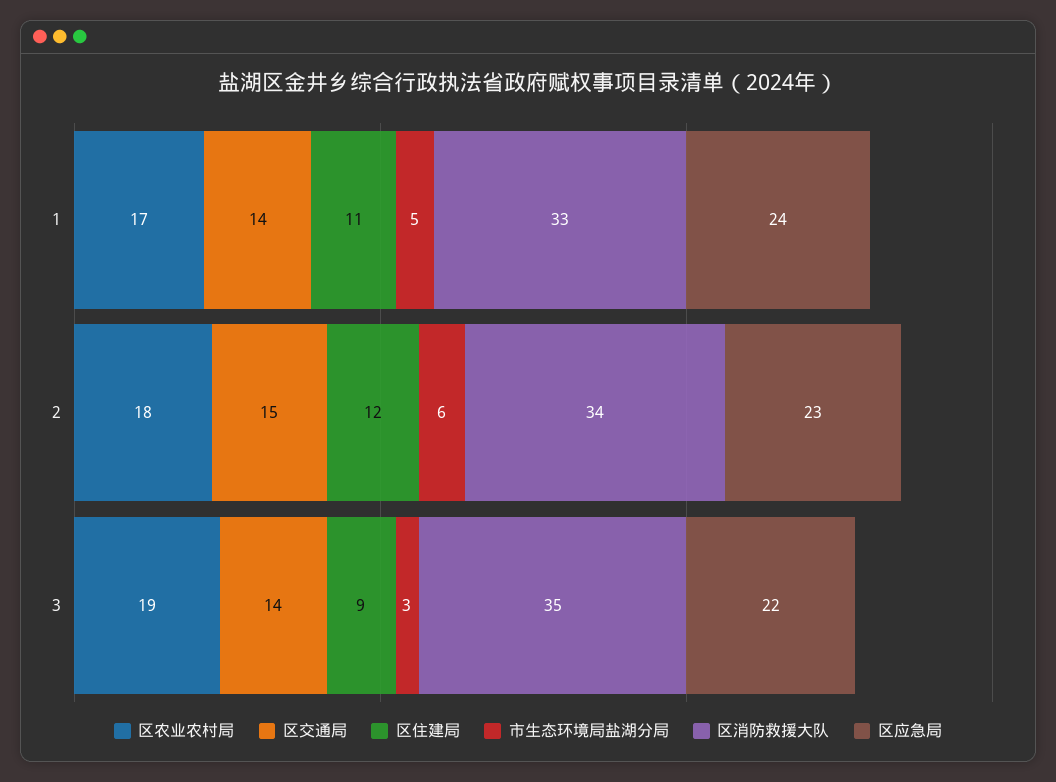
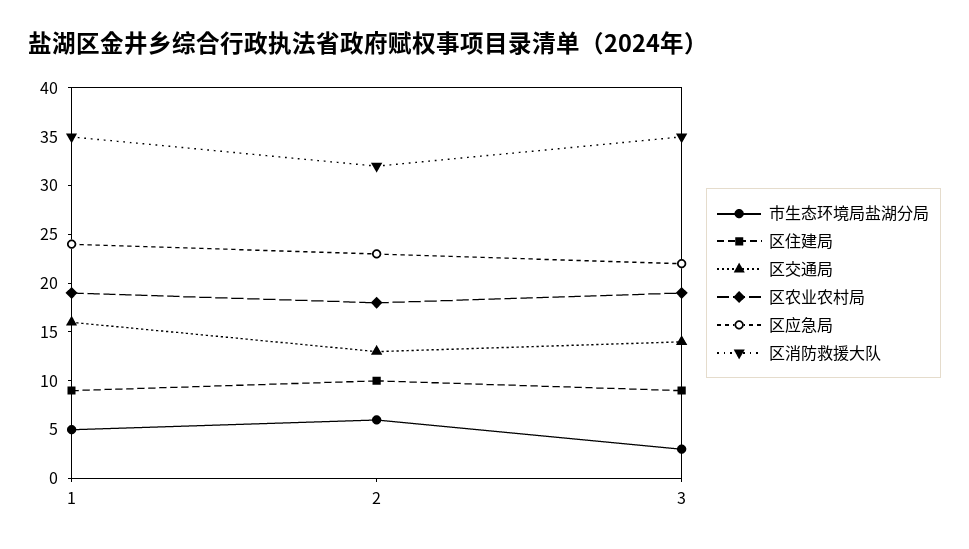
区农业农村局, 1: 17 -> 19
区交通局, 1: 14 -> 16
区住建局, 1: 11 -> 9
区消防救援大队, 1: 33 -> 35
区交通局, 2: 15 -> 13
区住建局, 2: 12 -> 10
区消防救援大队, 2: 34 -> 32

